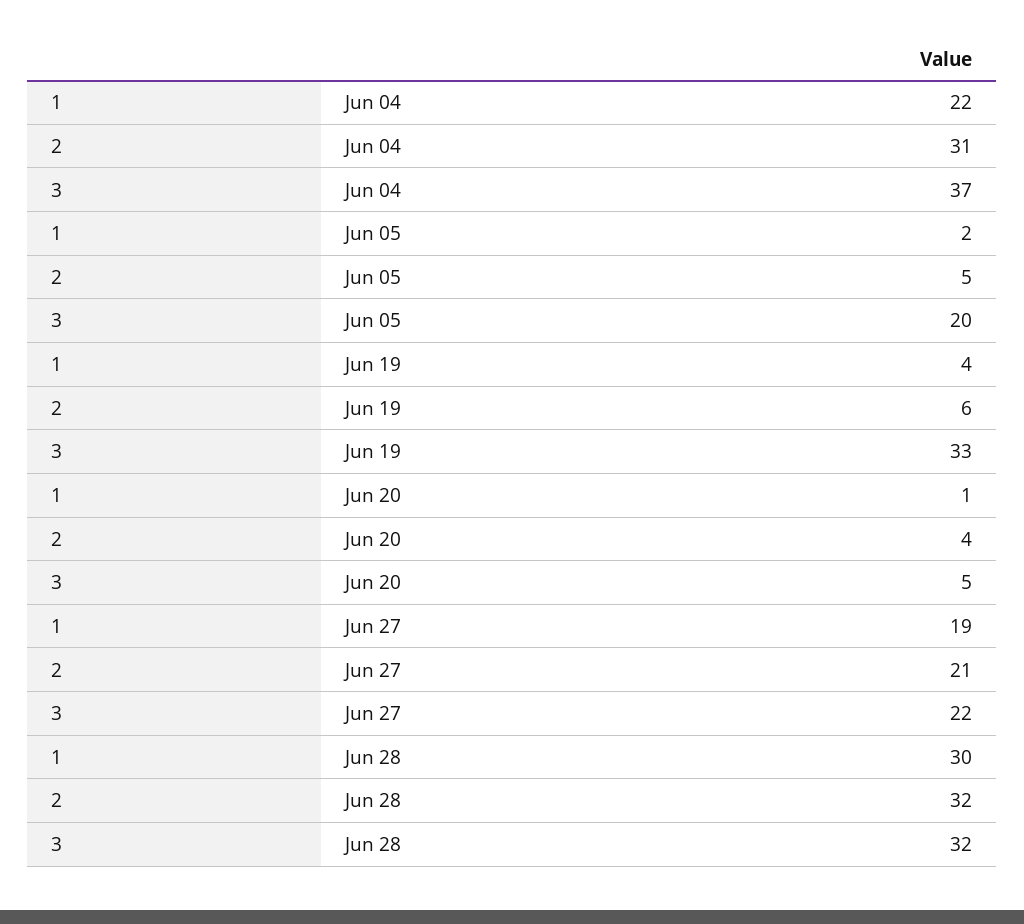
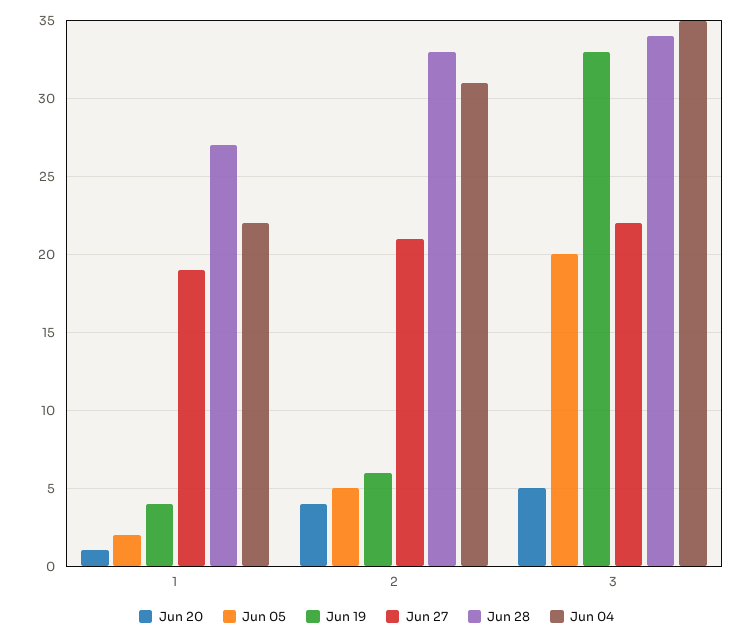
Jun 04, 3: 37 -> 35
Jun 28, 1: 30 -> 27
Jun 28, 2: 32 -> 33
Jun 28, 3: 32 -> 34

